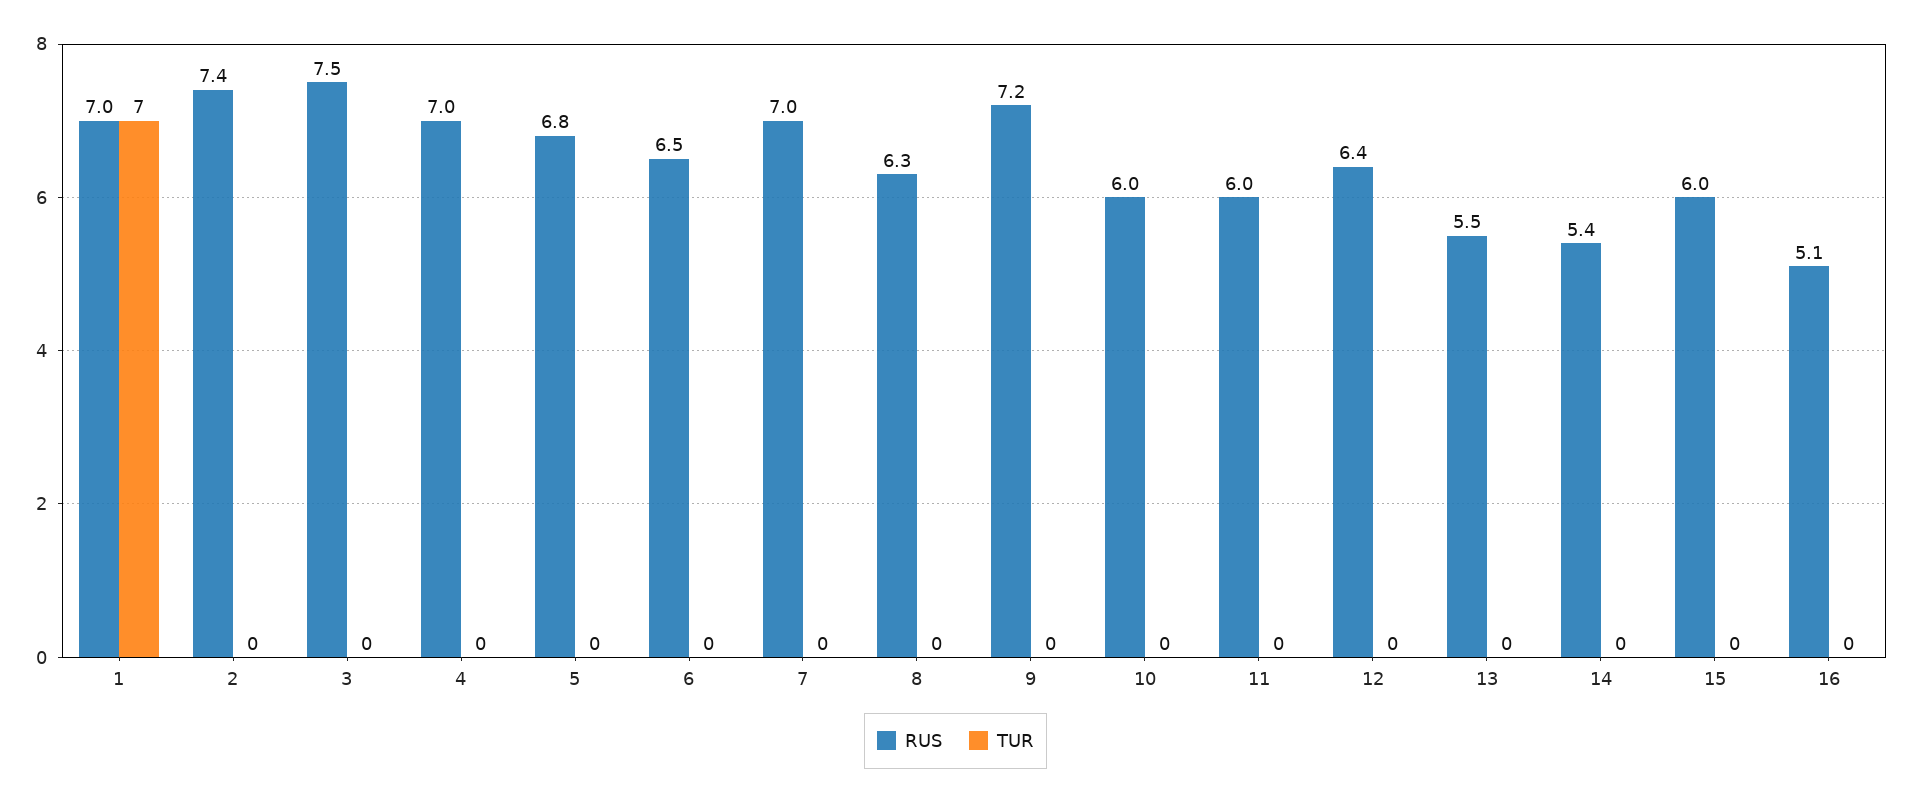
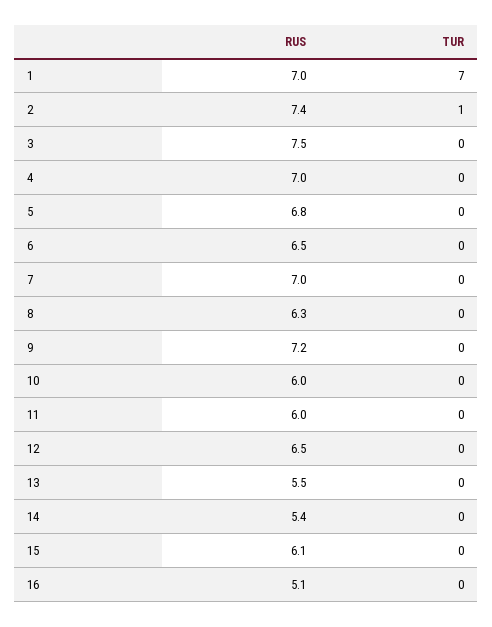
TUR, 2: 0 -> 1
RUS, 12: 6.4 -> 6.5
RUS, 15: 6 -> 6.1

